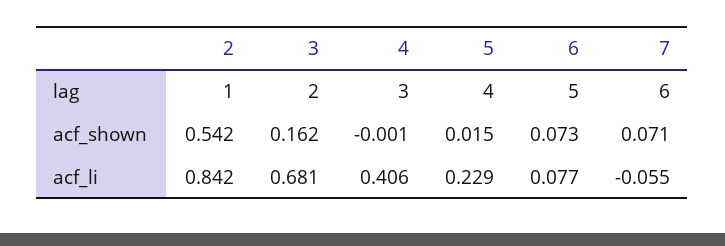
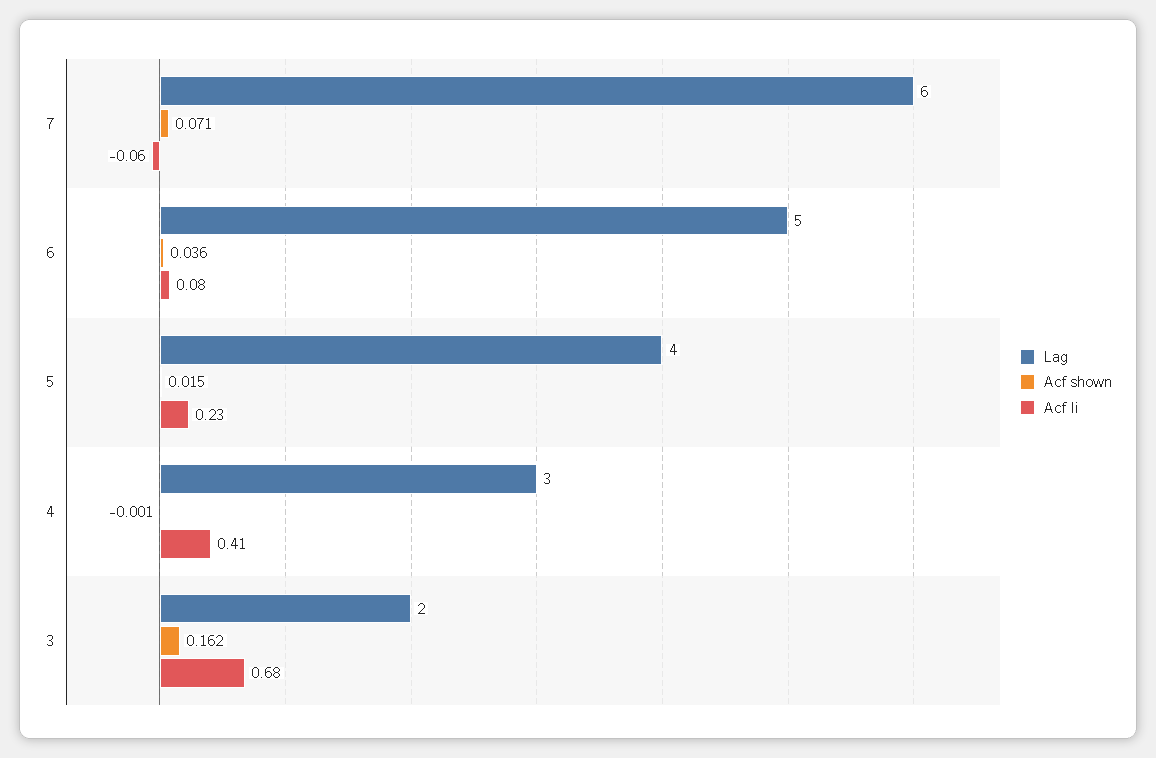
lag, 2: 1 -> none
acf_shown, 2: 0.542 -> none
acf_shown, 6: 0.073 -> 0.036
acf_li, 2: 0.842 -> none

